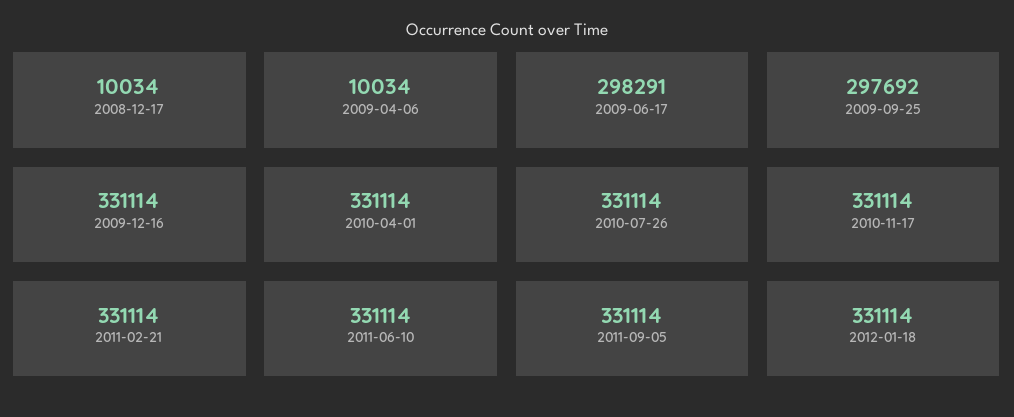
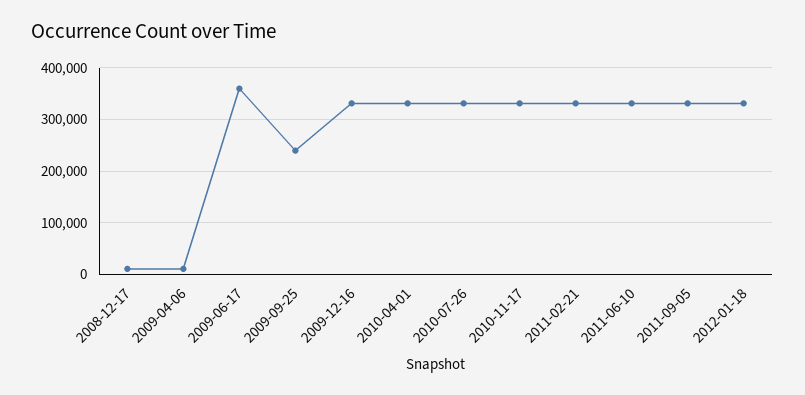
2009-06-17: 298291 -> 360000
2009-09-25: 297692 -> 240000

